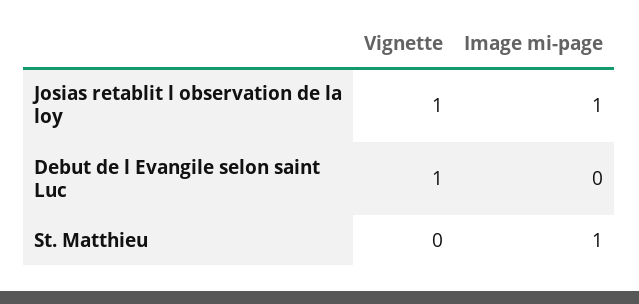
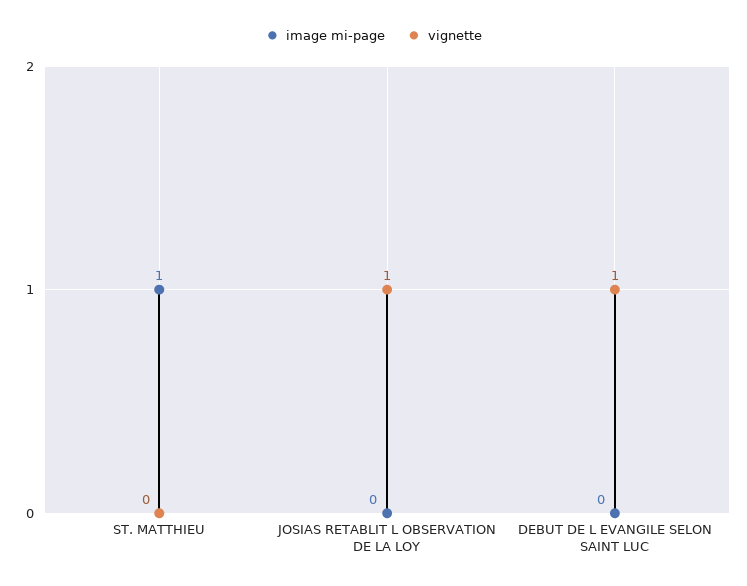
Image mi-page, Josias retablit l observation de la loy: 1 -> 0

